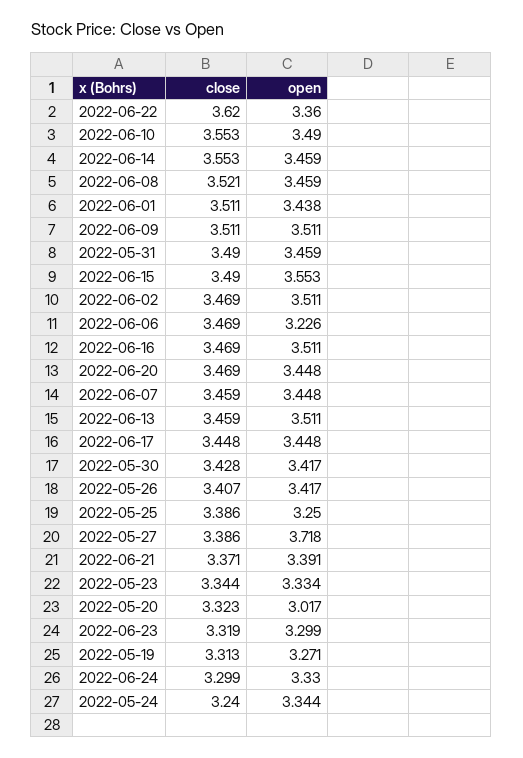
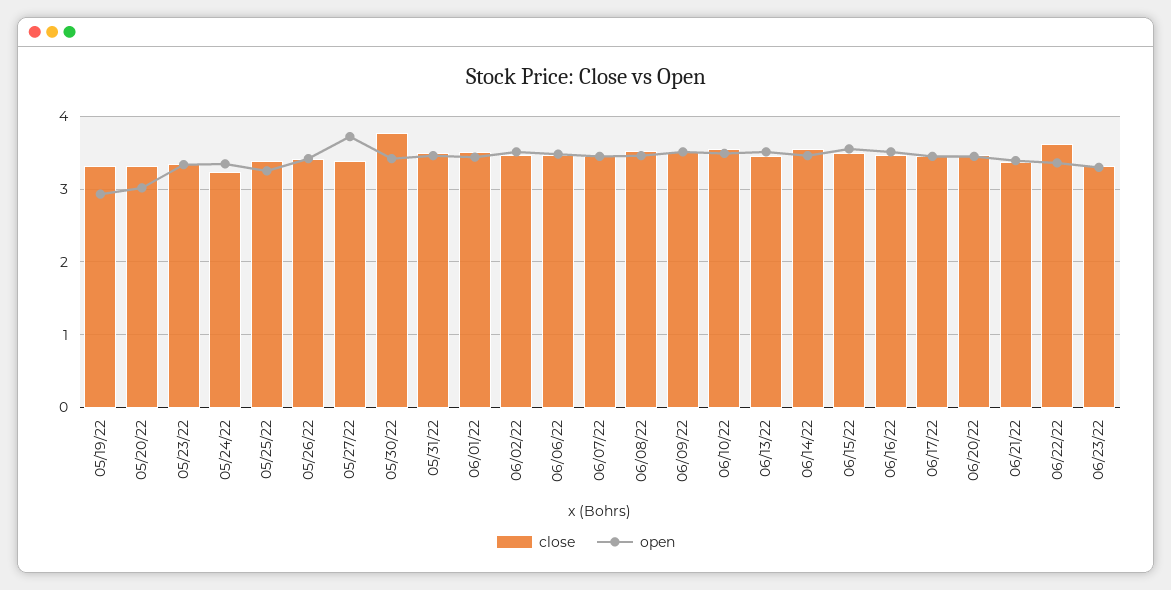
open, 2022-06-06: 3.226 -> 3.5
close, 2022-05-30: 3.428 -> 3.8
open, 2022-05-19: 3.271 -> 2.9
close, 2022-06-24: 3.299 -> none
open, 2022-06-24: 3.33 -> none

